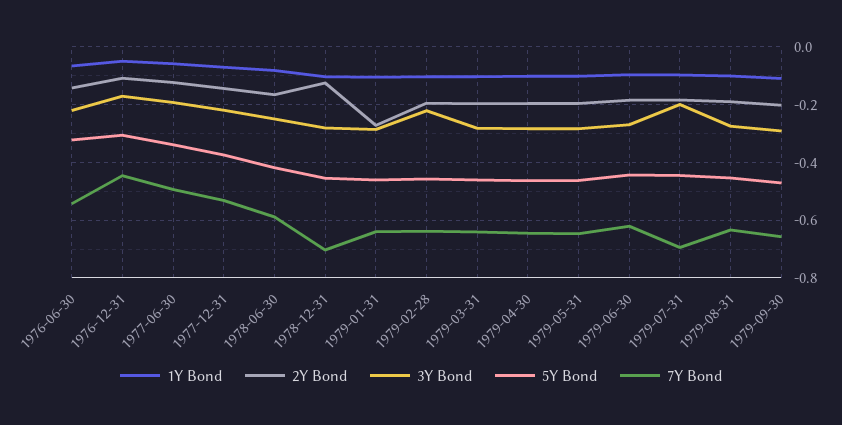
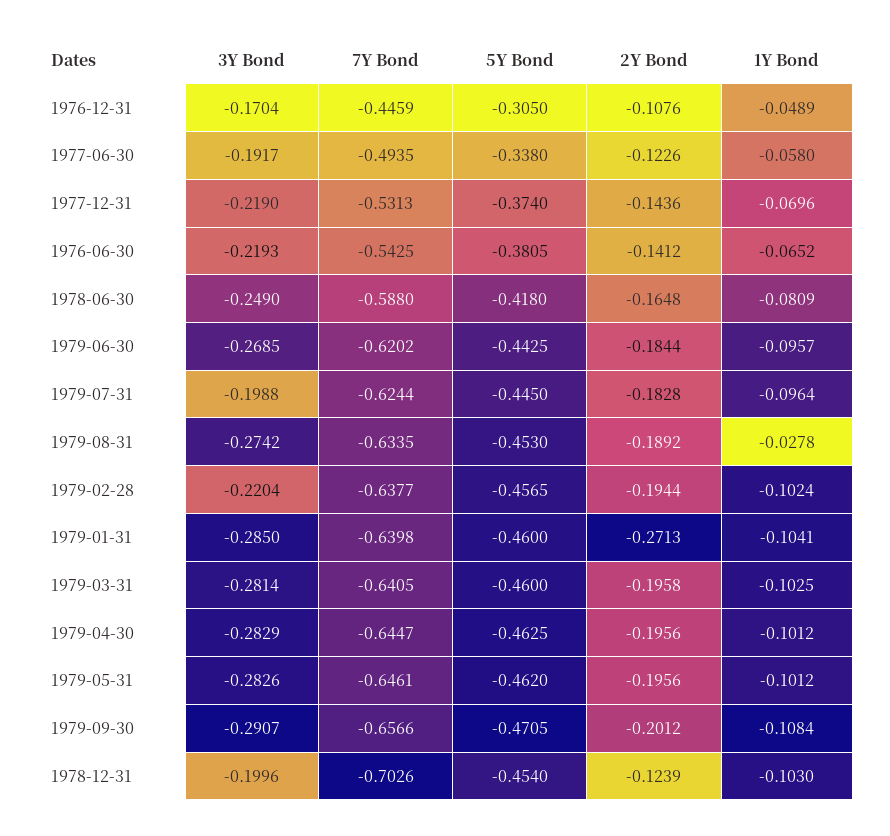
5Y Bond, 1976-06-30: -0.325 -> -0.3805
3Y Bond, 1978-12-31: -0.275 -> -0.1996
7Y Bond, 1979-07-31: -0.7 -> -0.6244
1Y Bond, 1979-08-31: -0.1 -> -0.0278

